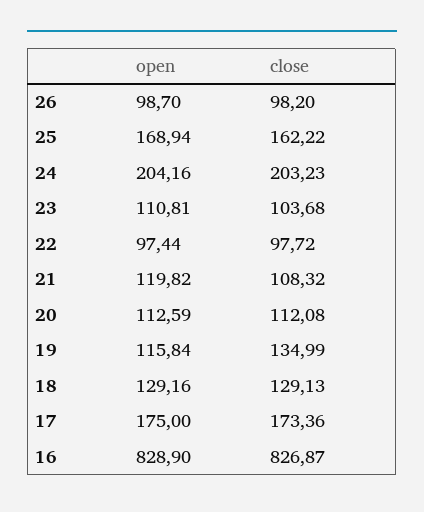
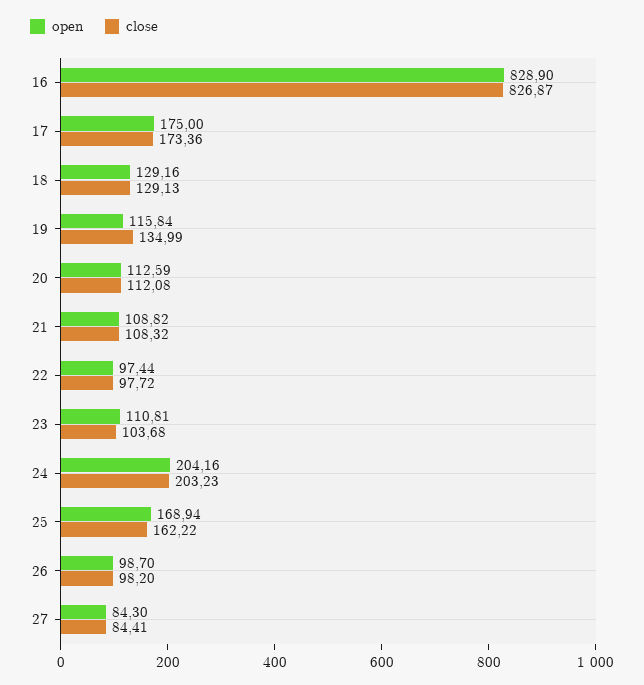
open, 21: 119.82 -> 108.82
open, 27: none -> 84.3
close, 27: none -> 84.41

